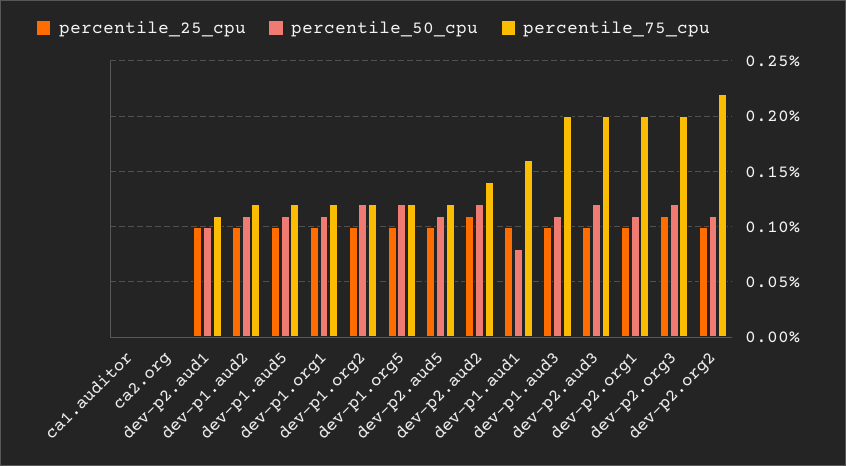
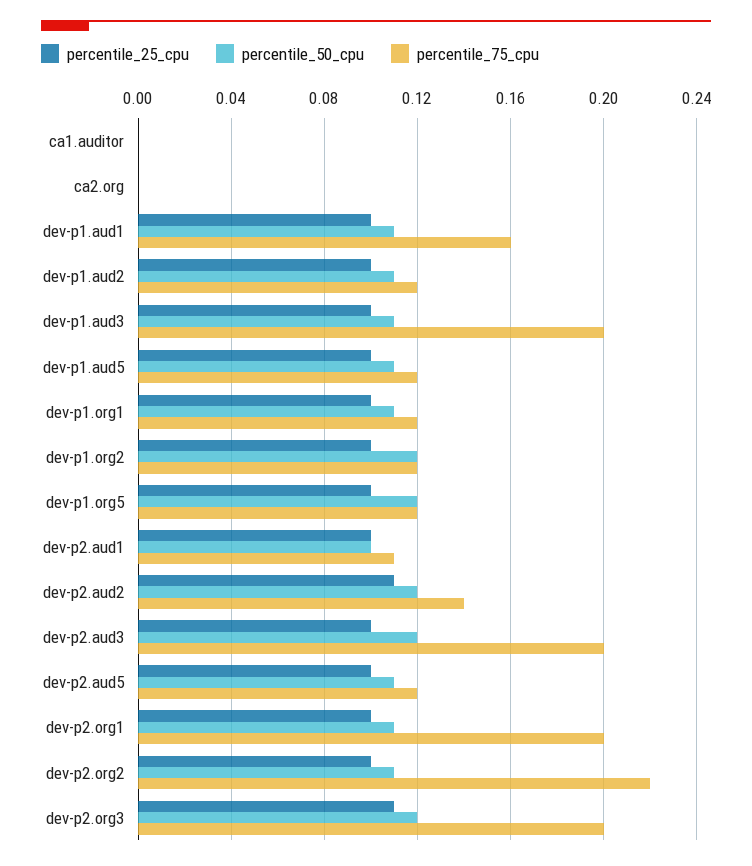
percentile_50_cpu, dev-p1.aud1: 0.08 -> 0.11

